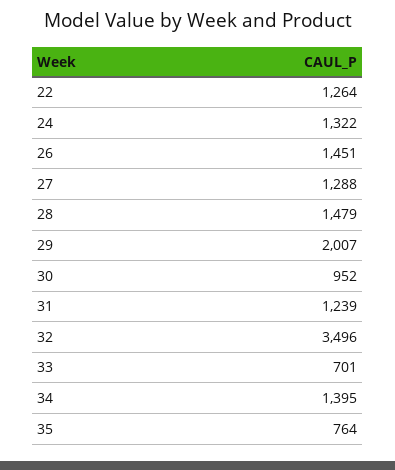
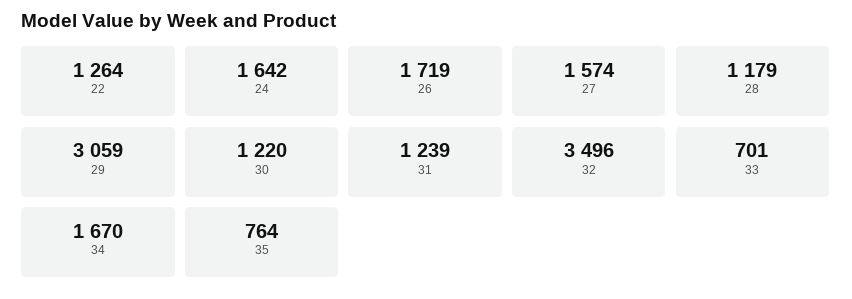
24: 1322 -> 1642
26: 1451 -> 1719
27: 1288 -> 1574
28: 1479 -> 1179
29: 2007 -> 3059
30: 952 -> 1220
34: 1395 -> 1670

